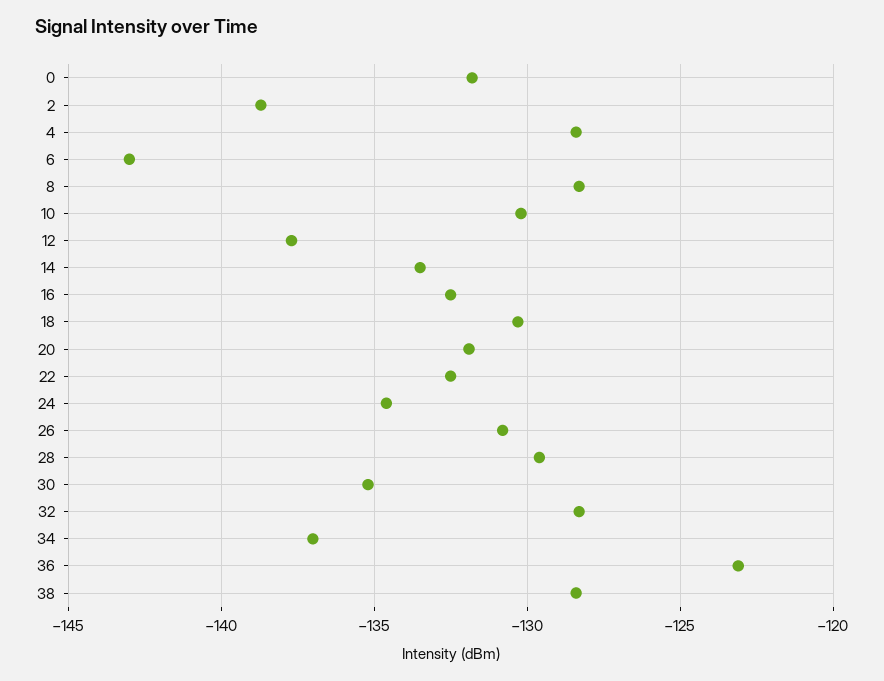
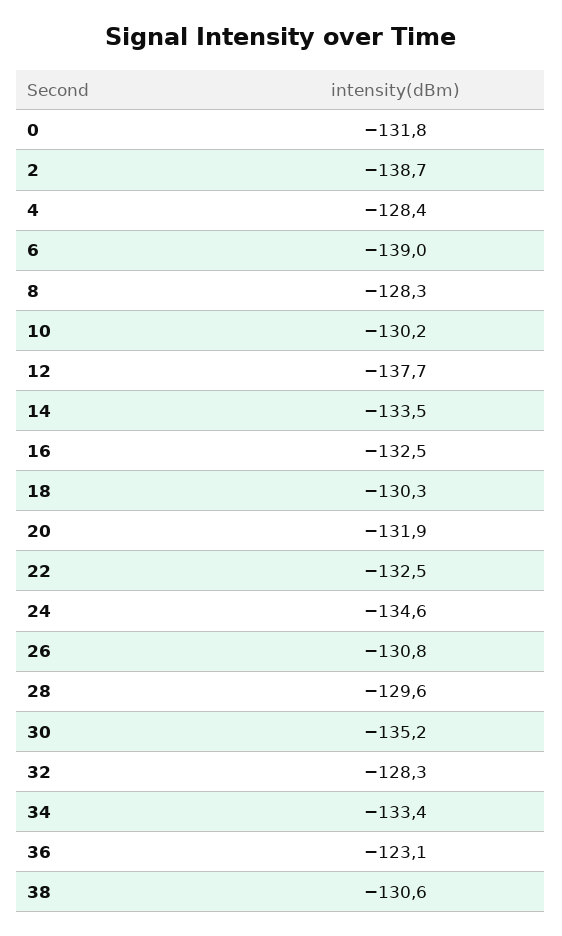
6: -143 -> -139
34: -137 -> -133.4
38: -128.5 -> -130.6

